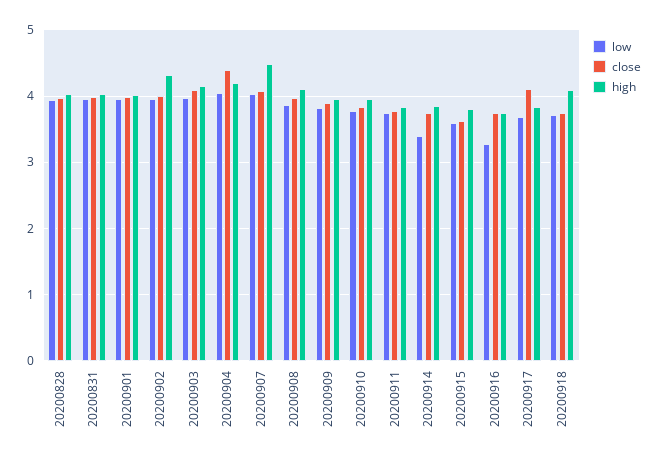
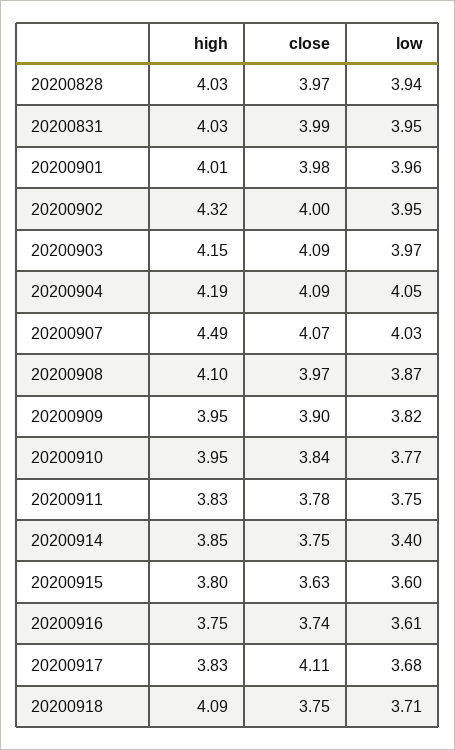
close, 20200904: 4.4 -> 4.09
low, 20200916: 3.3 -> 3.61

